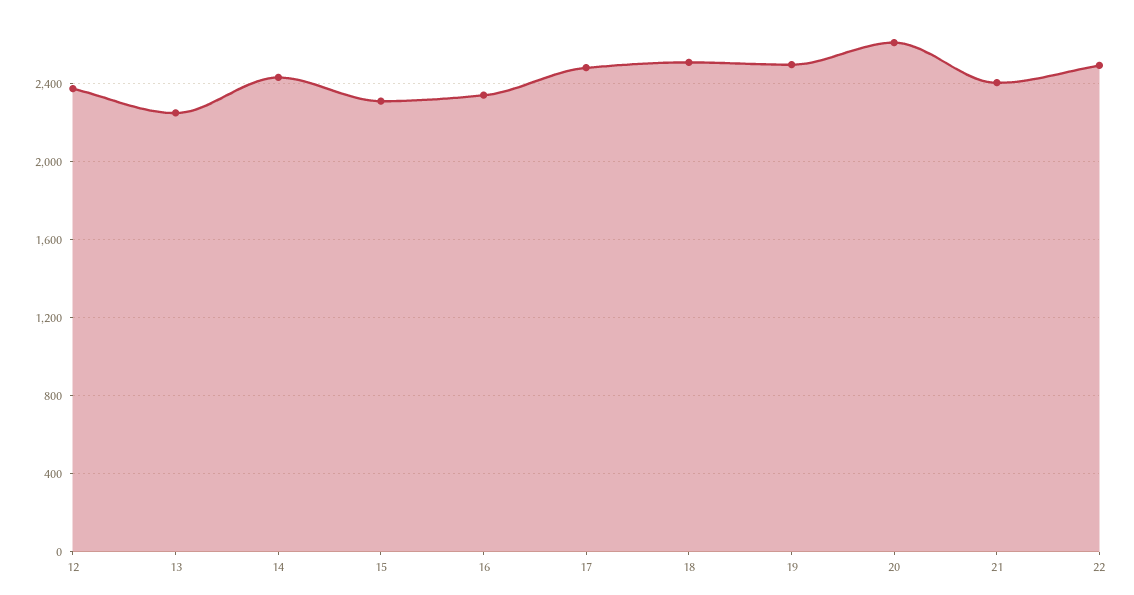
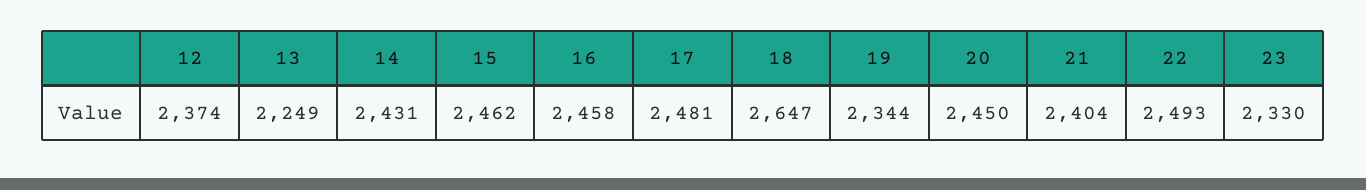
15: 2300 -> 2462
16: 2350 -> 2458
18: 2500 -> 2647
19: 2500 -> 2344
20: 2600 -> 2450
23: none -> 2330

